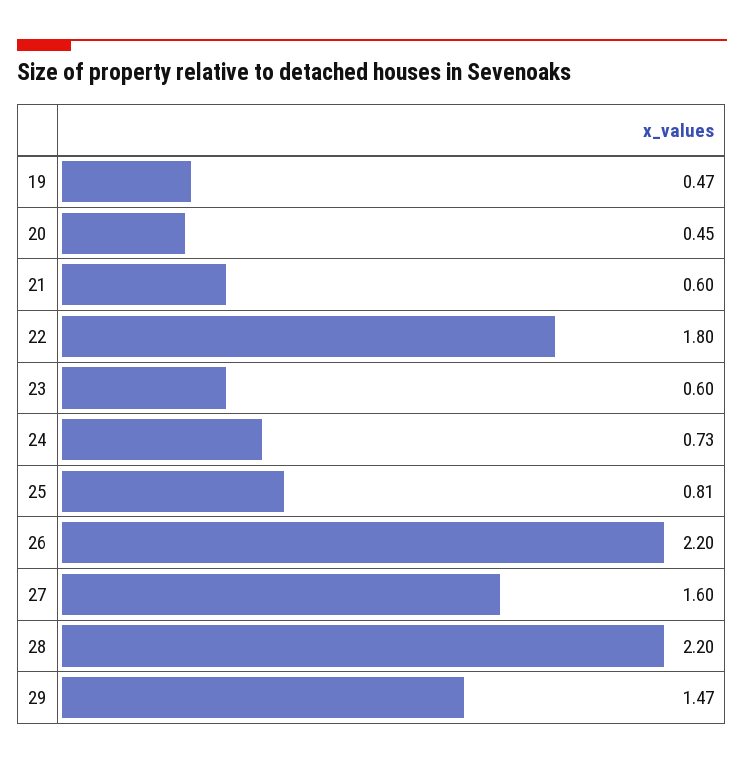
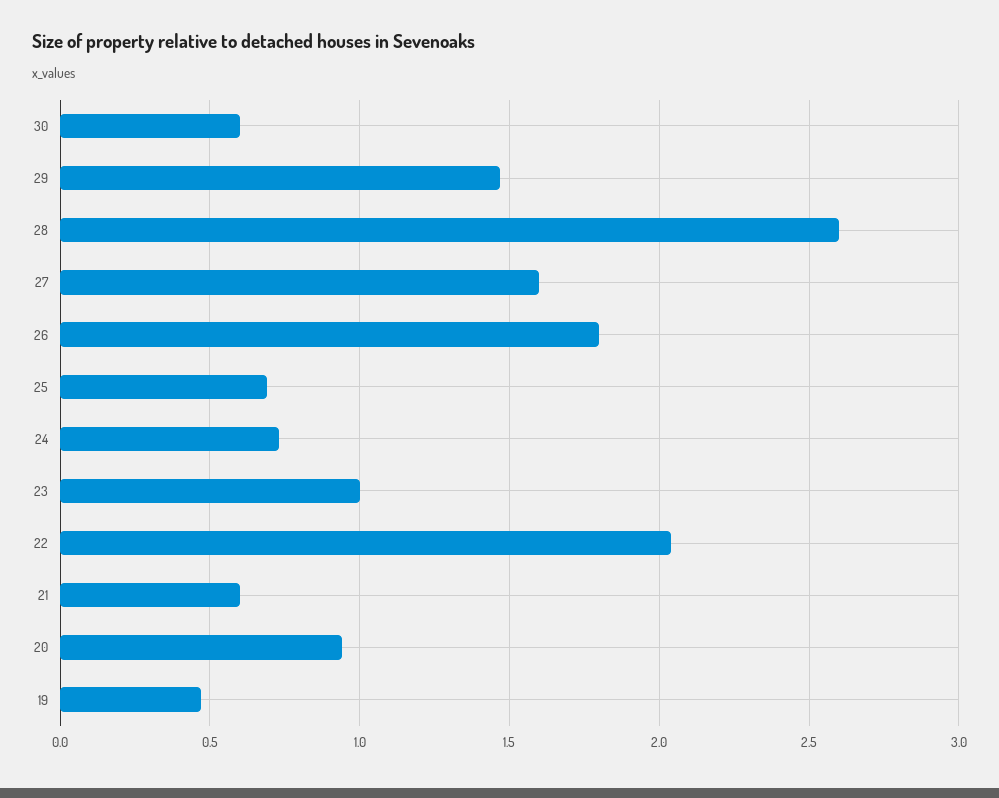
20: 0.45 -> 0.95
22: 1.8 -> 2.05
23: 0.6 -> 1
25: 0.81 -> 0.7
26: 2.2 -> 1.8
28: 2.2 -> 2.6
30: none -> 0.6

